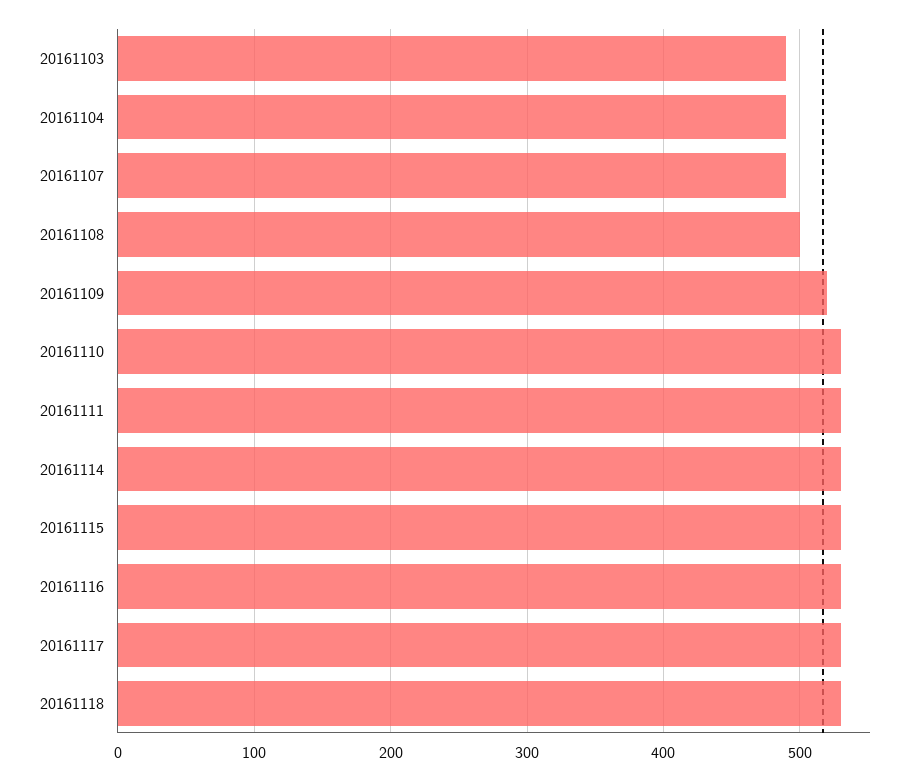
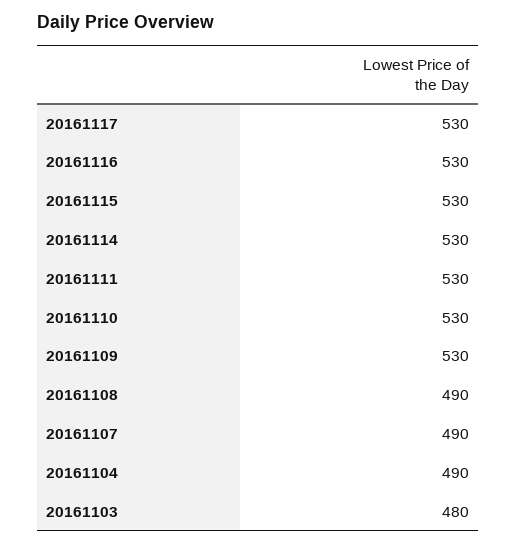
20161103: 490 -> 480
20161108: 500 -> 490
20161109: 520 -> 530
20161118: 530 -> none

